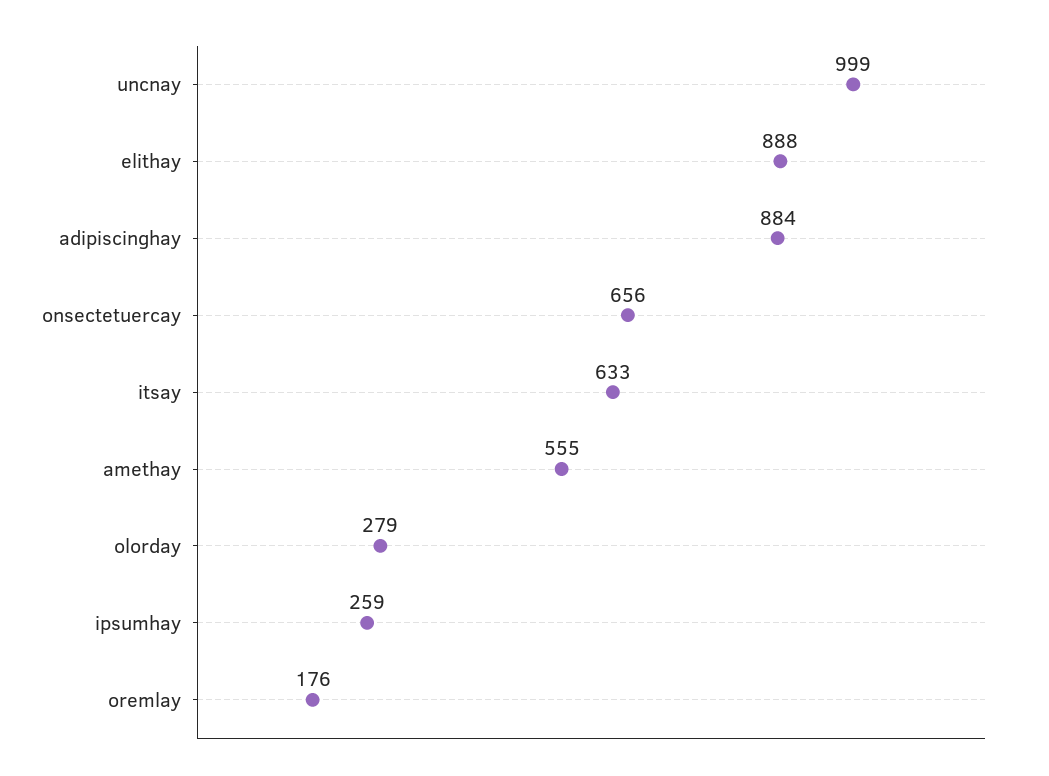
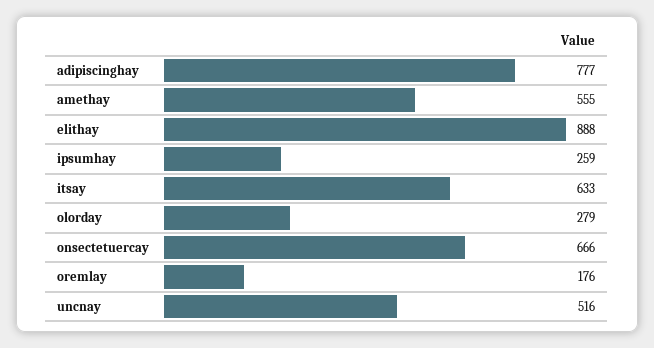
uncnay: 999 -> 516
adipiscinghay: 884 -> 777
onsectetuercay: 656 -> 666

